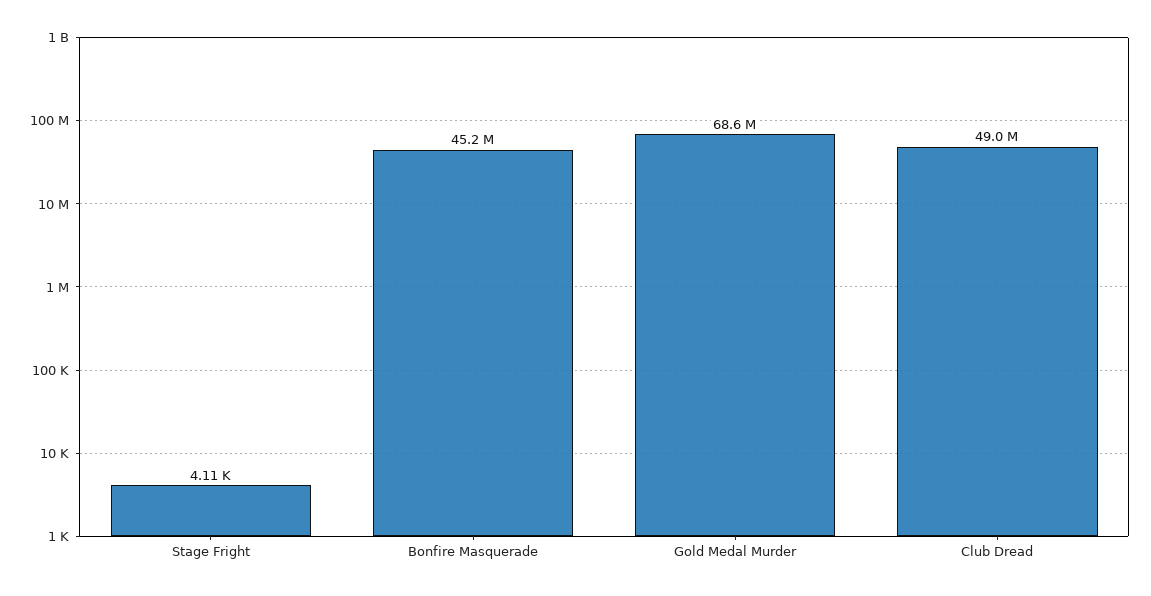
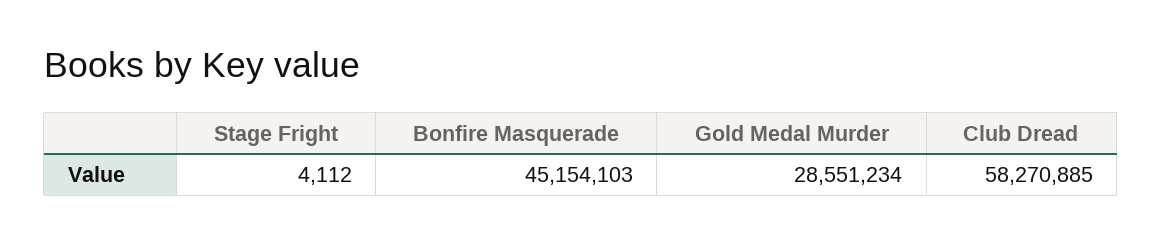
Gold Medal Murder: 68600000 -> 28551234
Club Dread: 49000000 -> 58270885

